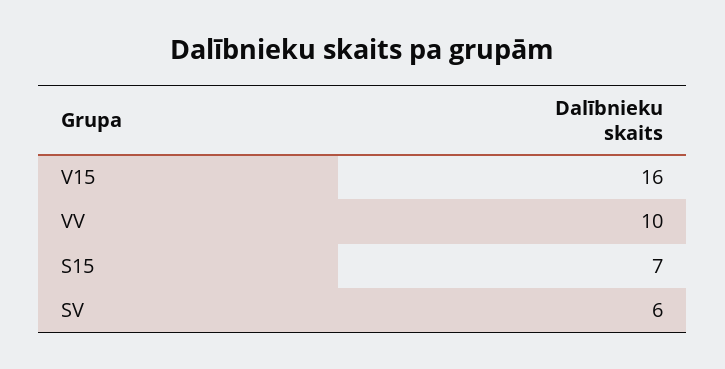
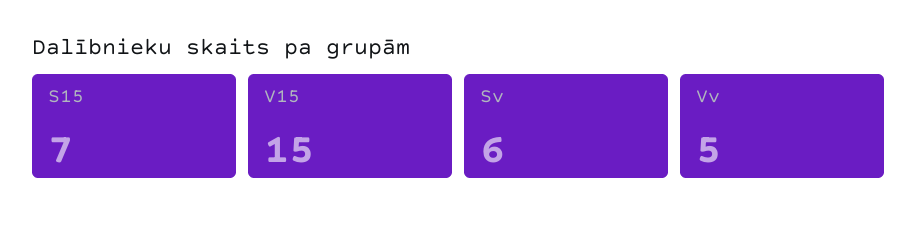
V15: 16 -> 15
VV: 10 -> 5

